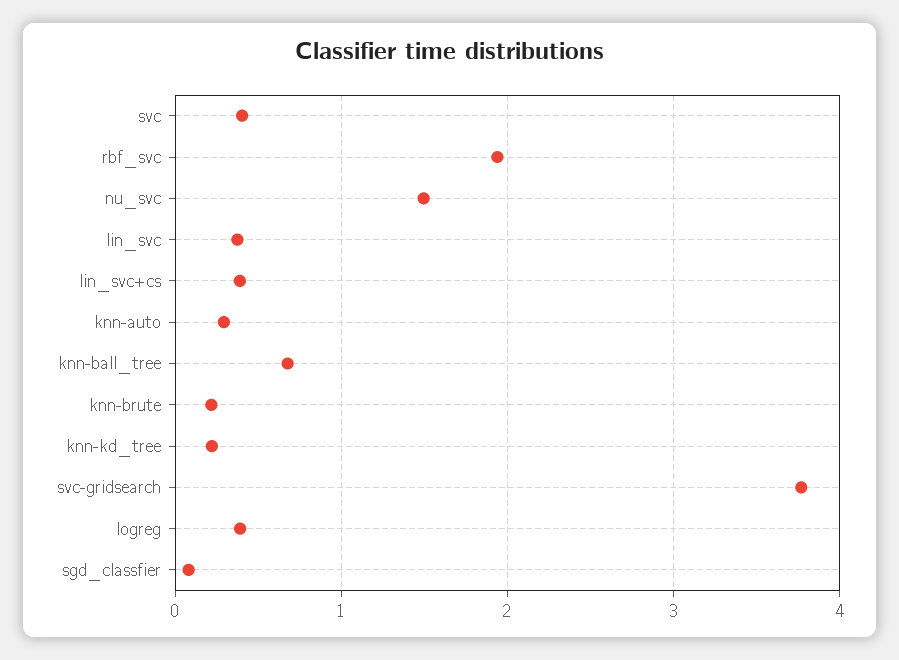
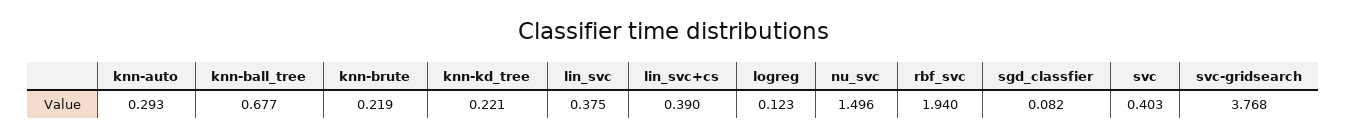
logreg: 0.4 -> 0.123

